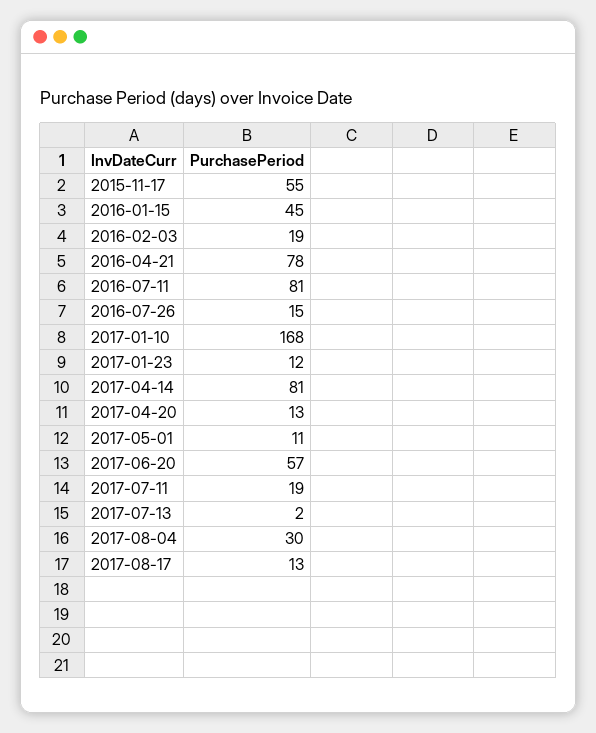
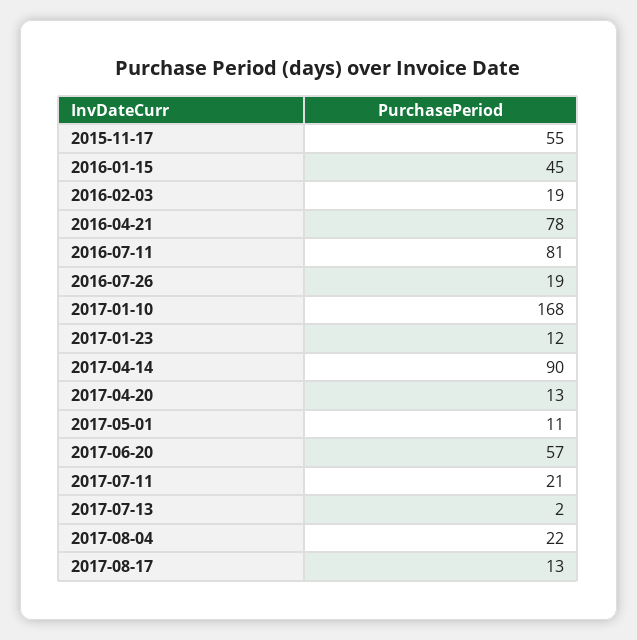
2016-07-26: 15 -> 19
2017-04-14: 81 -> 90
2017-07-11: 19 -> 21
2017-08-04: 30 -> 22

